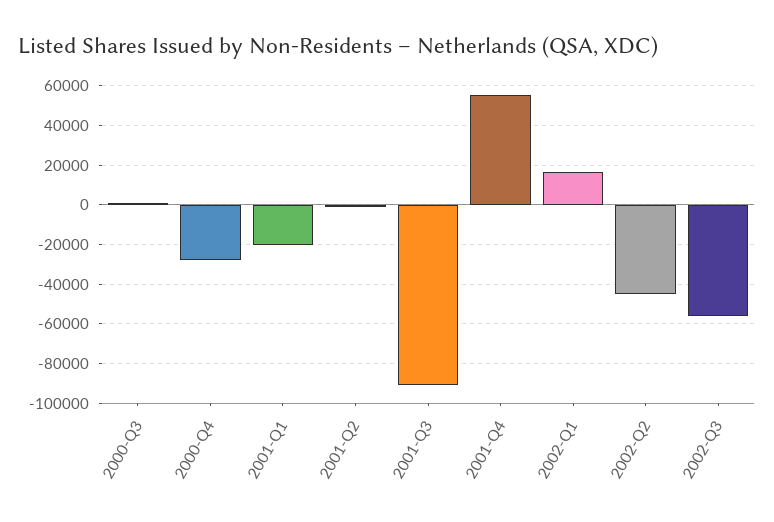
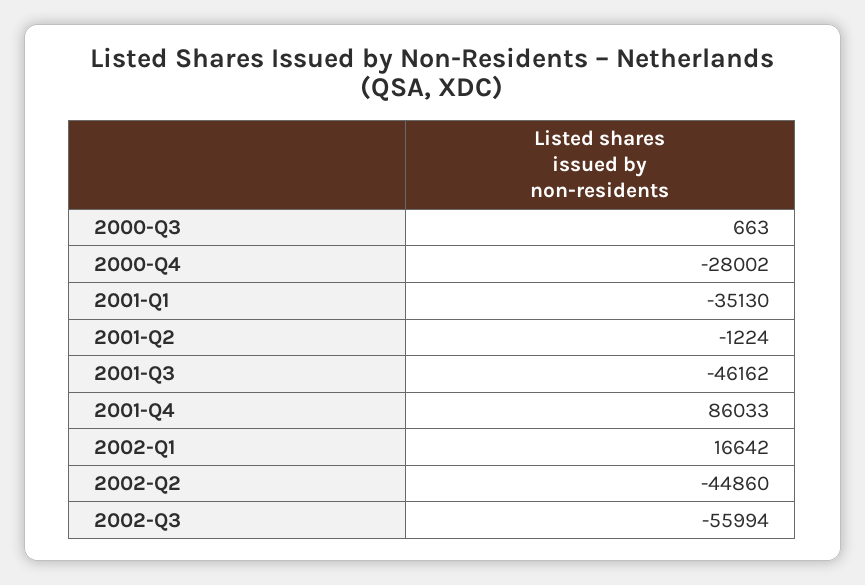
2001-Q1: -20000 -> -35130
2001-Q3: -90000 -> -46162
2001-Q4: 55000 -> 86033

